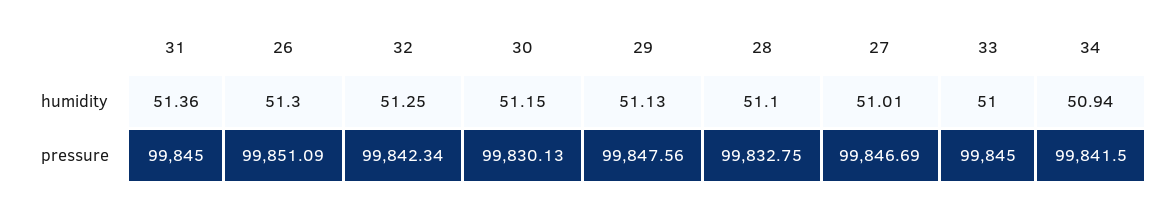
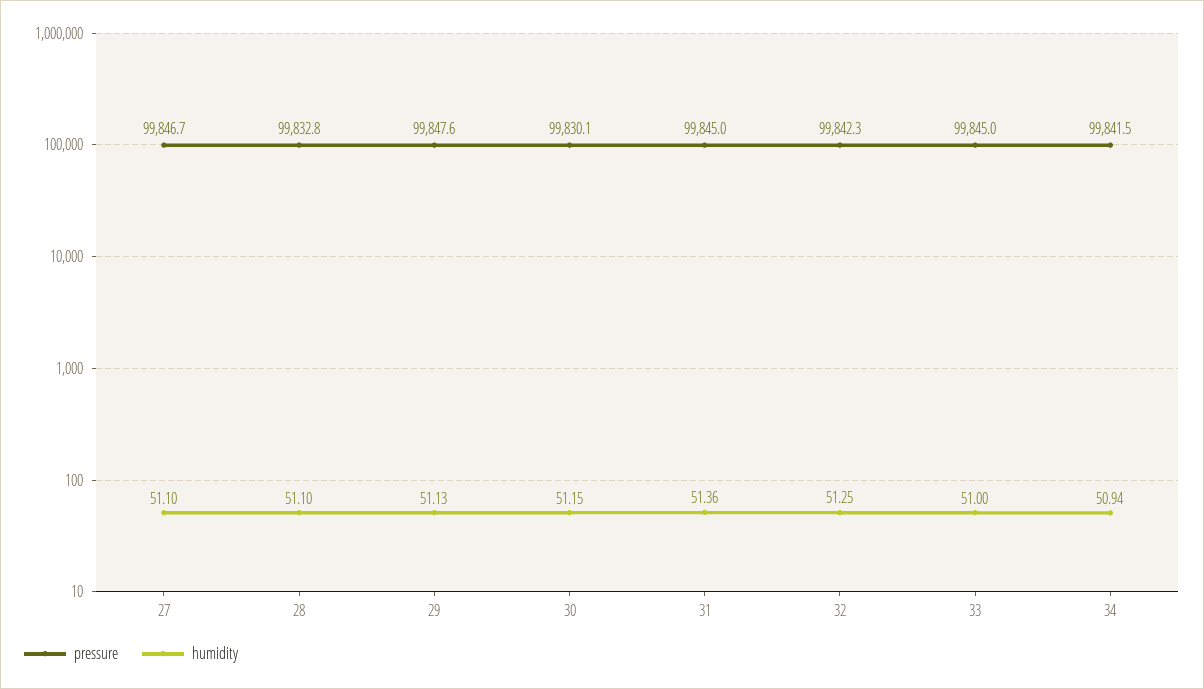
humidity, 26: 51.3 -> none
humidity, 27: 51.01 -> 51.1
pressure, 26: 99851.09 -> none

